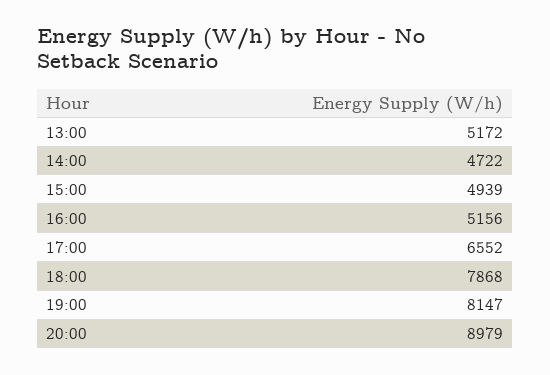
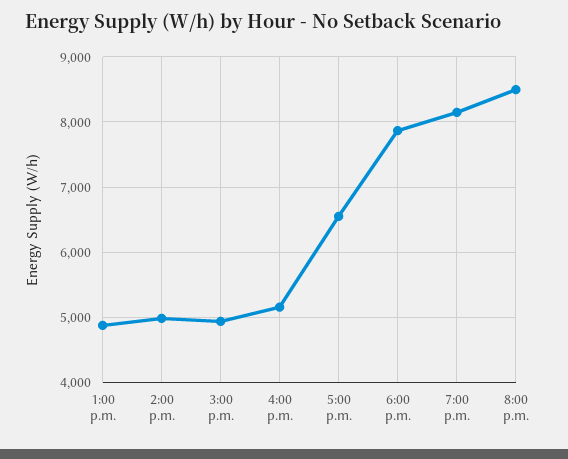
13:00: 5172 -> 4900
14:00: 4722 -> 5000
20:00: 8979 -> 8500

